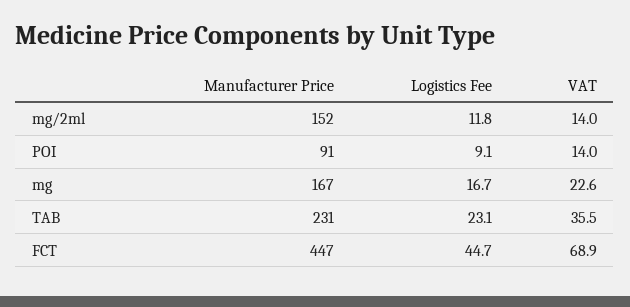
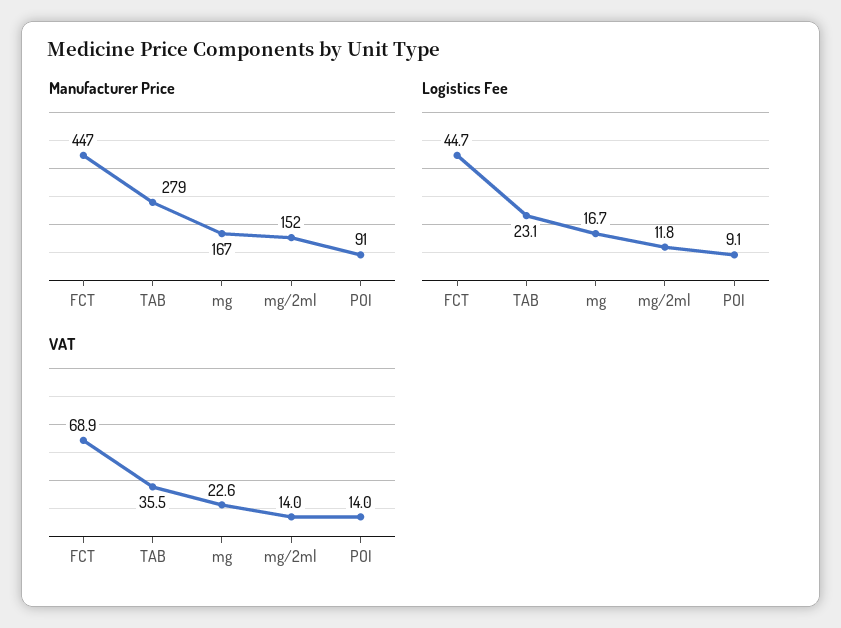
Manufacturer Price, TAB: 231 -> 279

